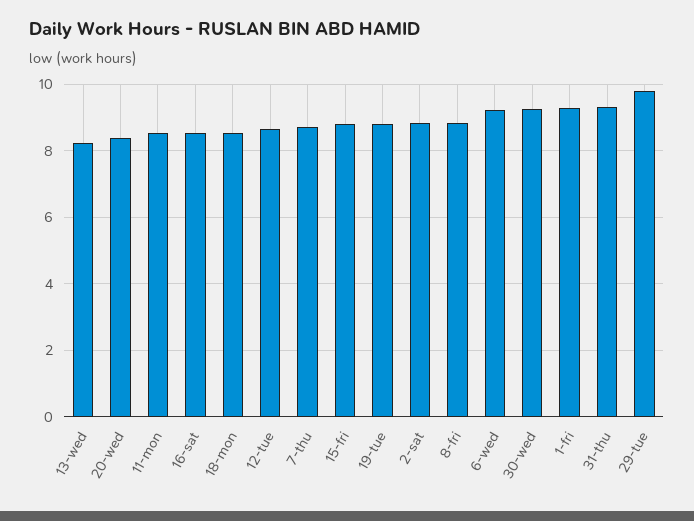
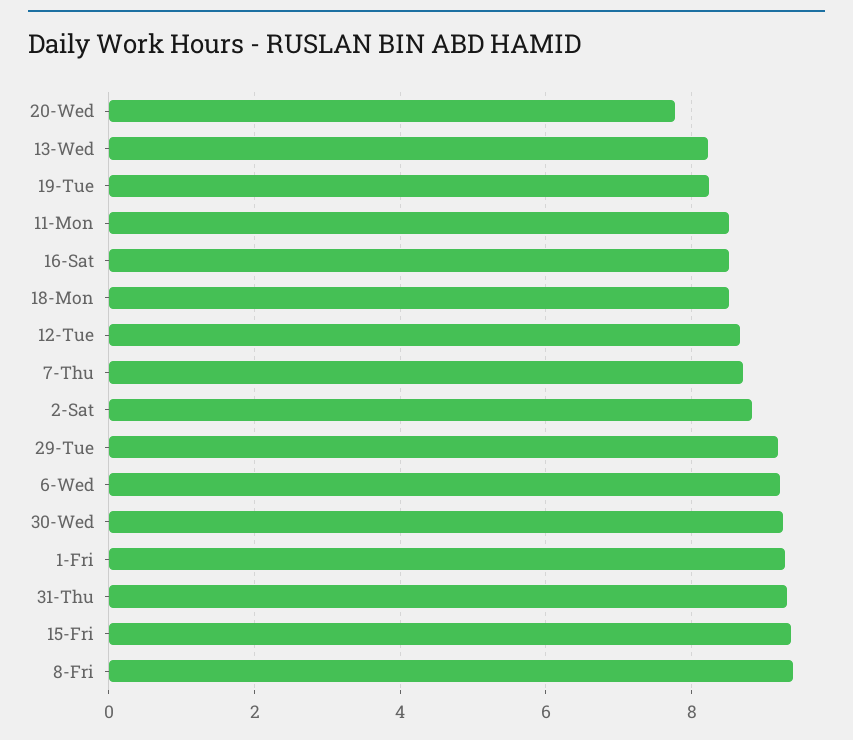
20-wed: 8.4 -> 7.8
15-fri: 8.8 -> 9.4
19-tue: 8.8 -> 8.2
8-fri: 8.8 -> 9.4
29-tue: 9.8 -> 9.2

